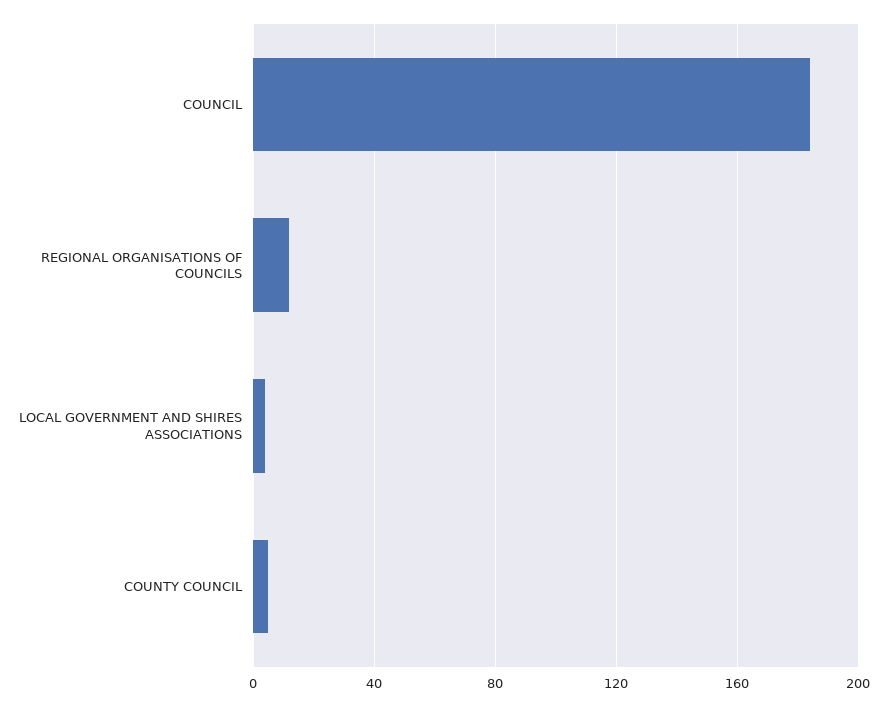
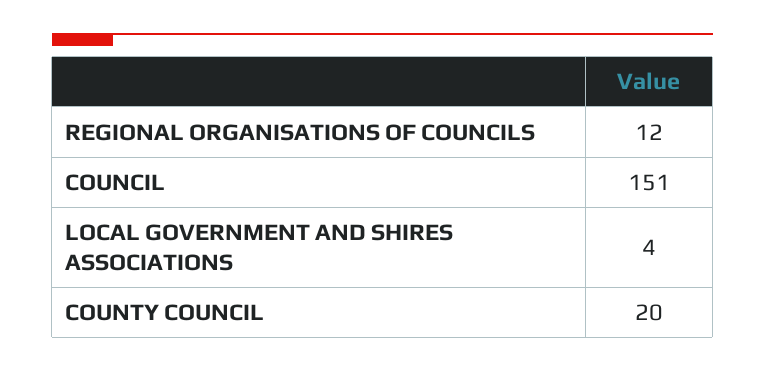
COUNCIL: 185 -> 151
COUNTY COUNCIL: 5 -> 20

